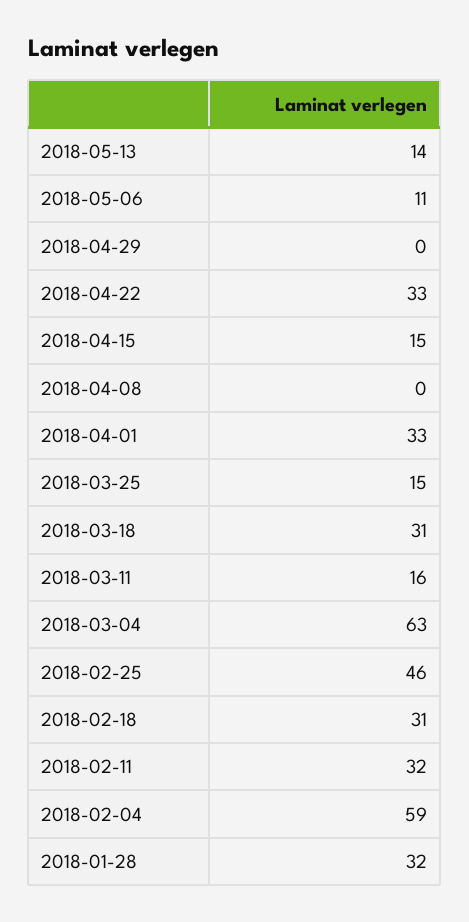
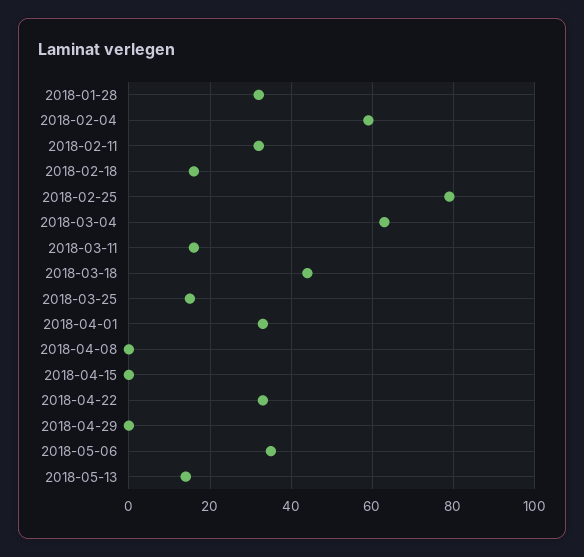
2018-05-06: 11 -> 35
2018-04-15: 15 -> 0
2018-03-18: 31 -> 45
2018-02-25: 46 -> 80
2018-02-18: 31 -> 15

